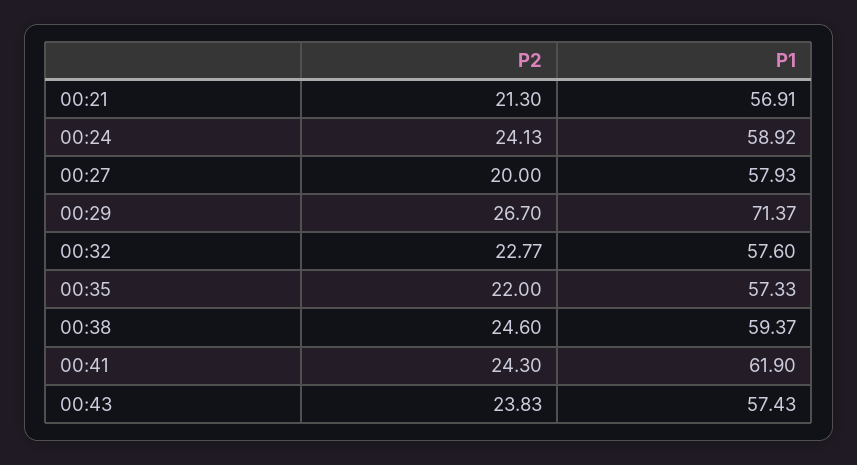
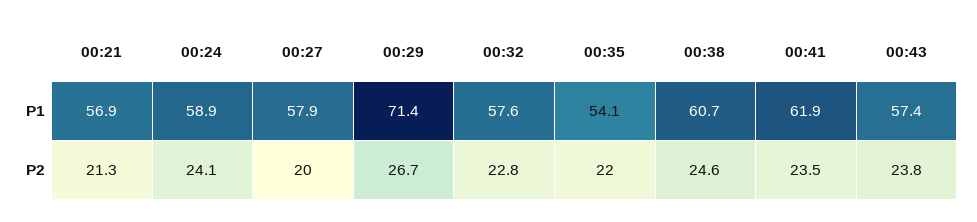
P1, 00:35: 57.33 -> 54.1
P1, 00:38: 59.37 -> 60.7
P2, 00:41: 24.3 -> 23.5

